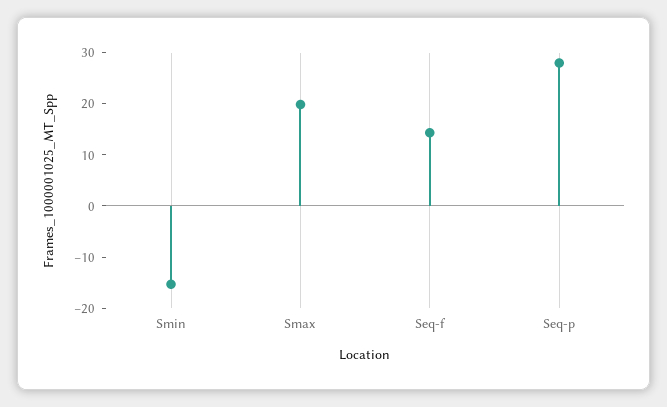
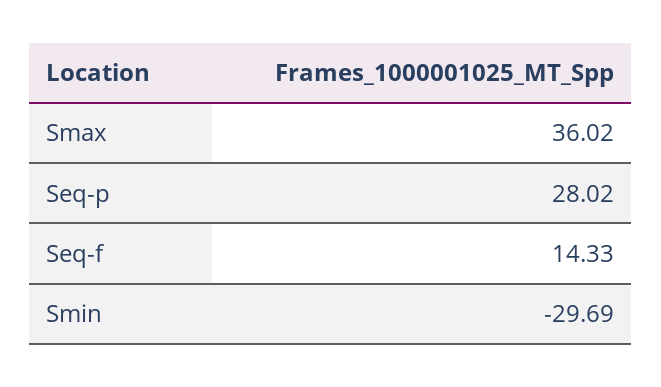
Smin: -16 -> -29.69
Smax: 20 -> 36.02

